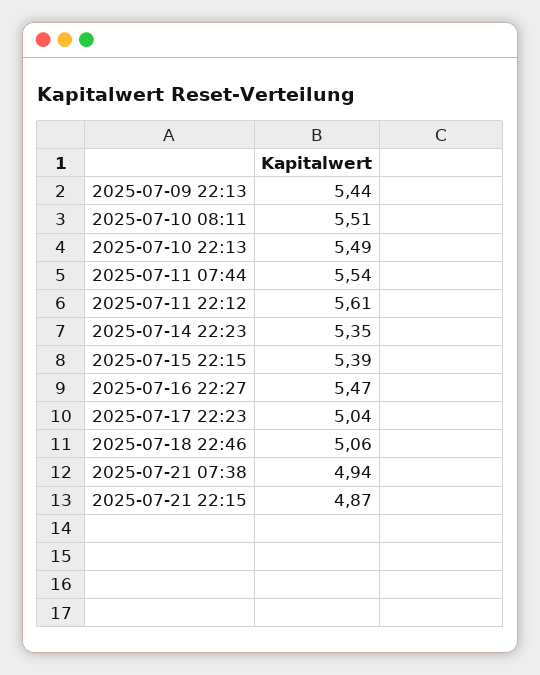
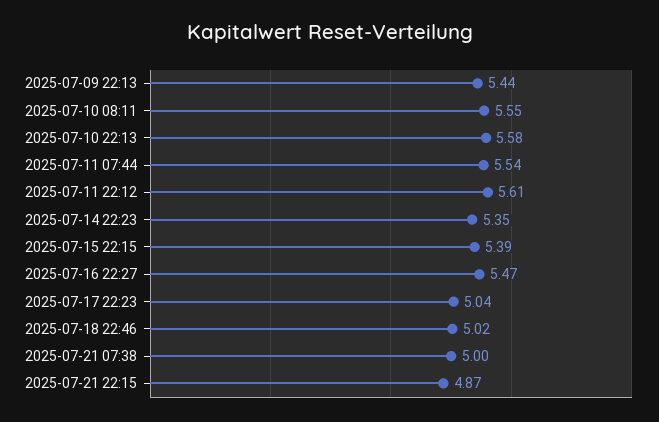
2025-07-10 08:11: 5.51 -> 5.55
2025-07-10 22:13: 5.49 -> 5.58
2025-07-18 22:46: 5.06 -> 5.02
2025-07-21 07:38: 4.94 -> 5

